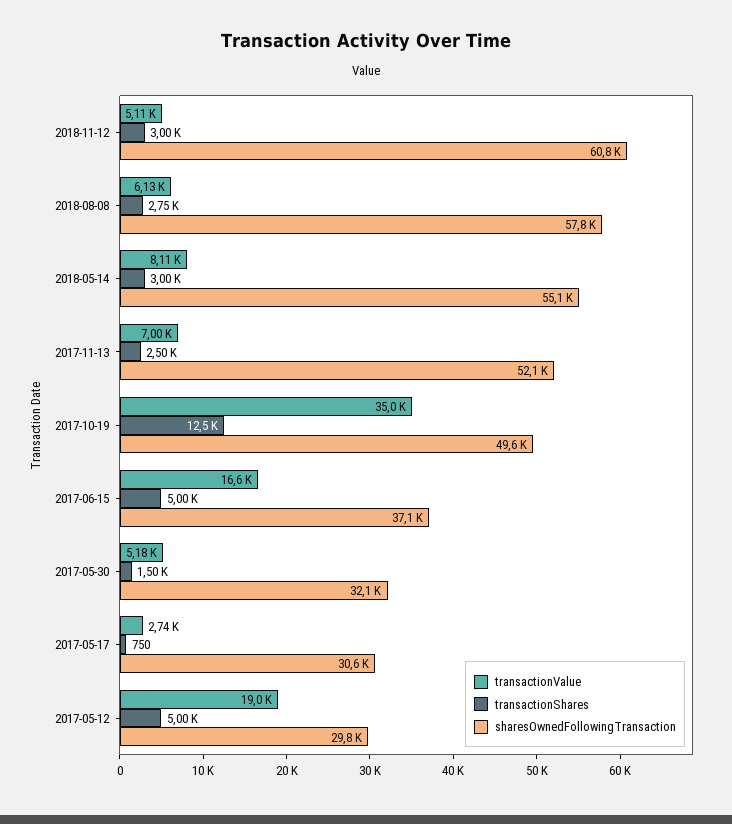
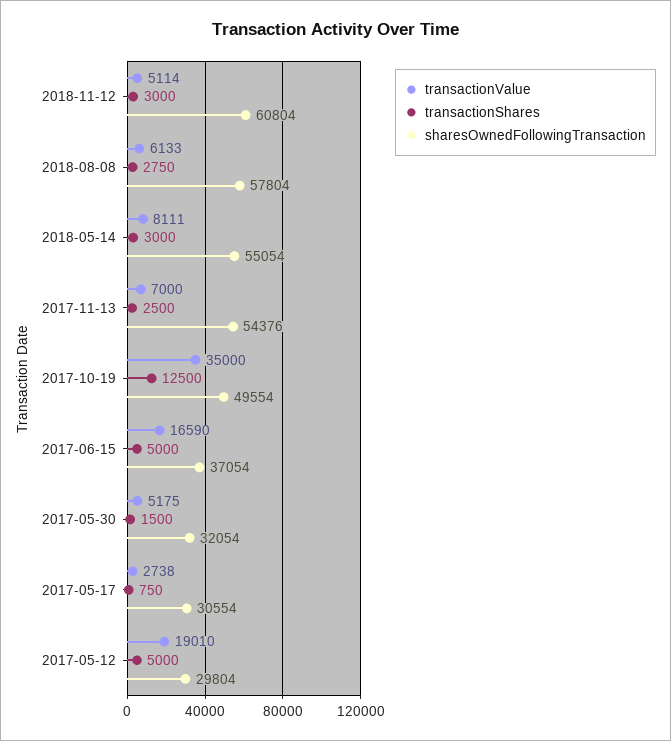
sharesOwnedFollowingTransaction, 2017-11-13: 52100 -> 54376

